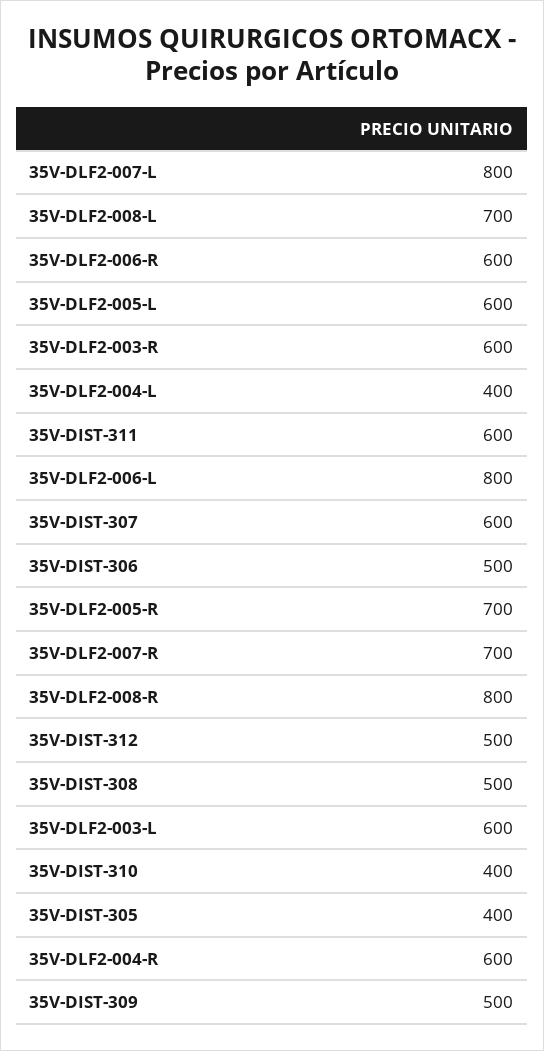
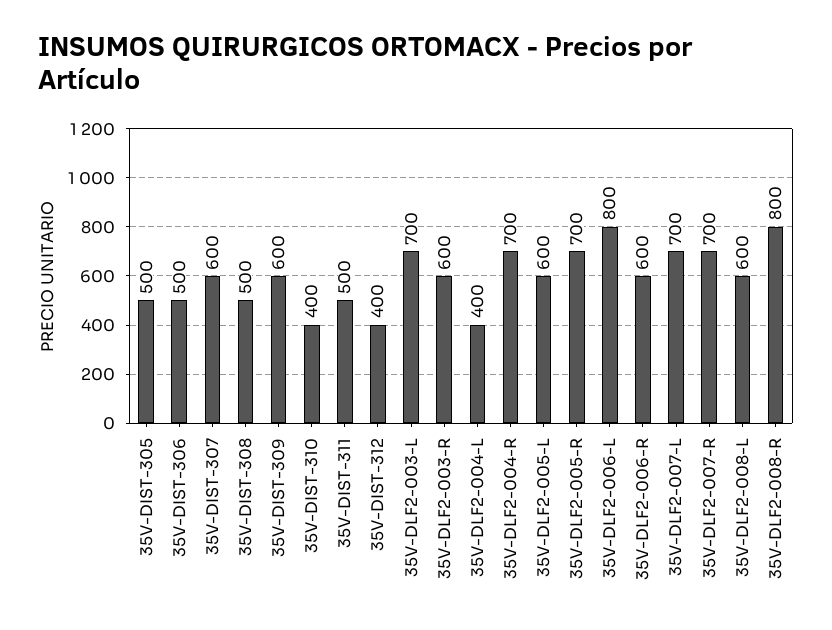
35V-DLF2-007-L: 800 -> 700
35V-DLF2-008-L: 700 -> 600
35V-DIST-311: 600 -> 500
35V-DIST-312: 500 -> 400
35V-DLF2-003-L: 600 -> 700
35V-DIST-305: 400 -> 500
35V-DLF2-004-R: 600 -> 700
35V-DIST-309: 500 -> 600

